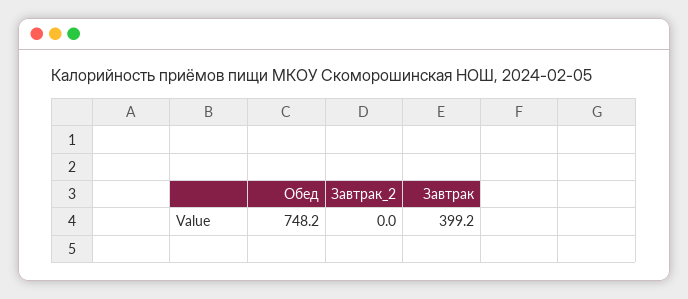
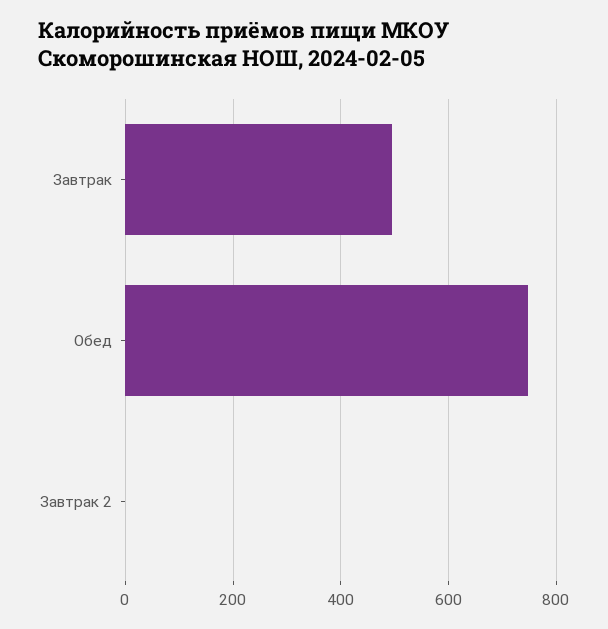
Завтрак: 399.2 -> 500

